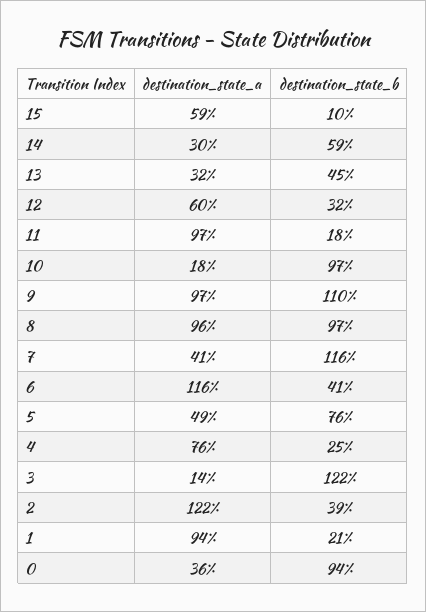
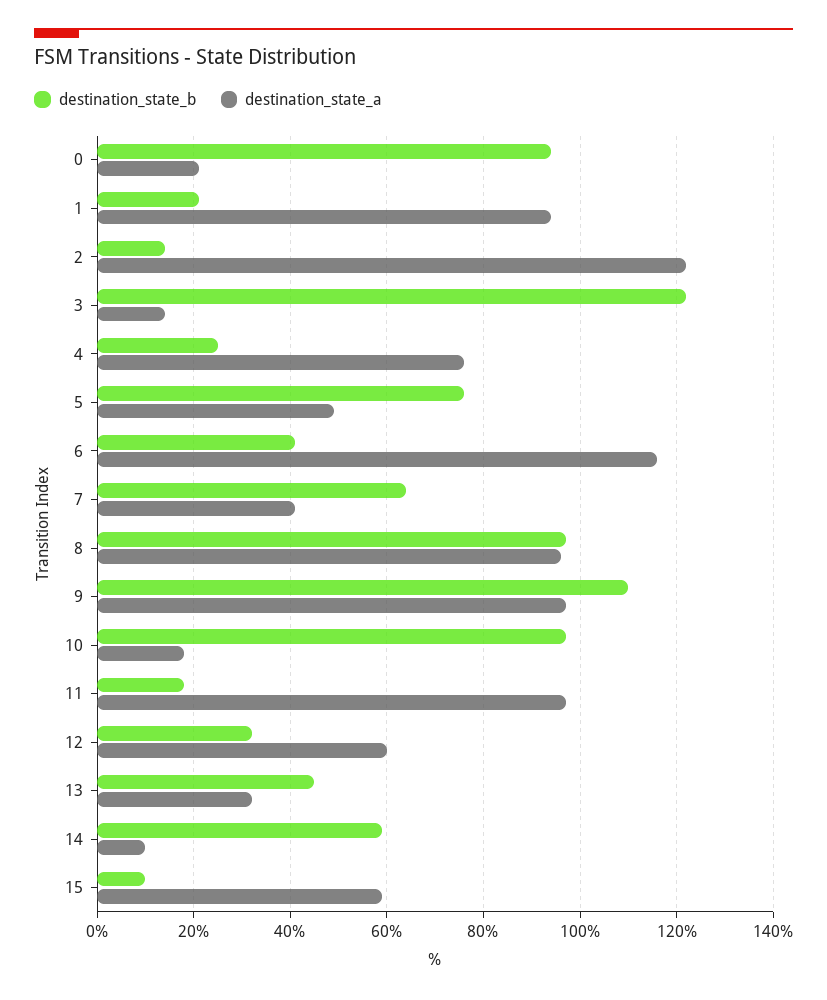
destination_state_a, 14: 30 -> 10
destination_state_b, 7: 116 -> 65
destination_state_b, 2: 39 -> 15
destination_state_a, 0: 36 -> 20

